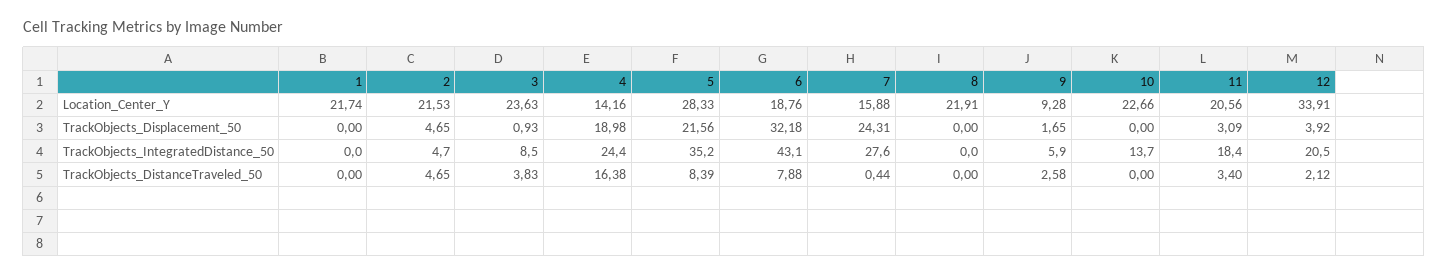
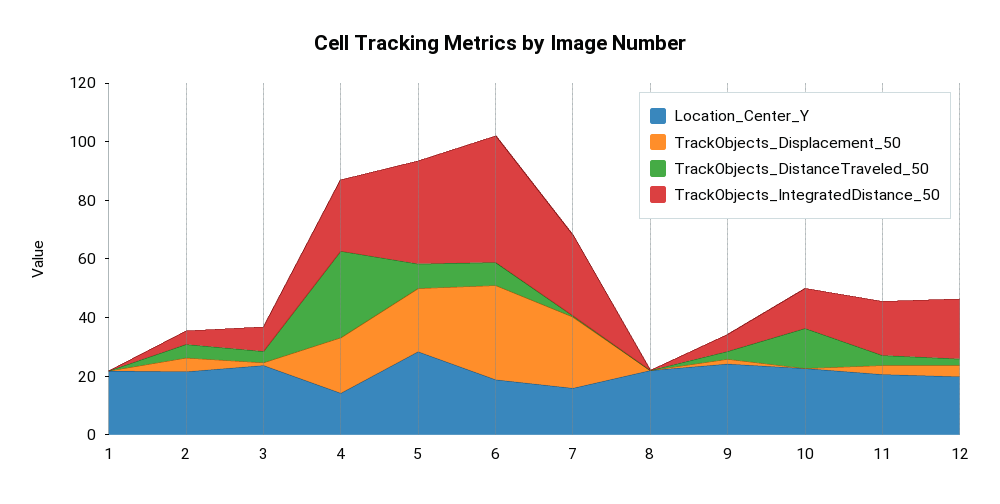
Location_Center_Y, 9: 9.28 -> 25
Location_Center_Y, 12: 33.91 -> 20
TrackObjects_DistanceTraveled_50, 4: 16.38 -> 30
TrackObjects_DistanceTraveled_50, 10: 0 -> 15

